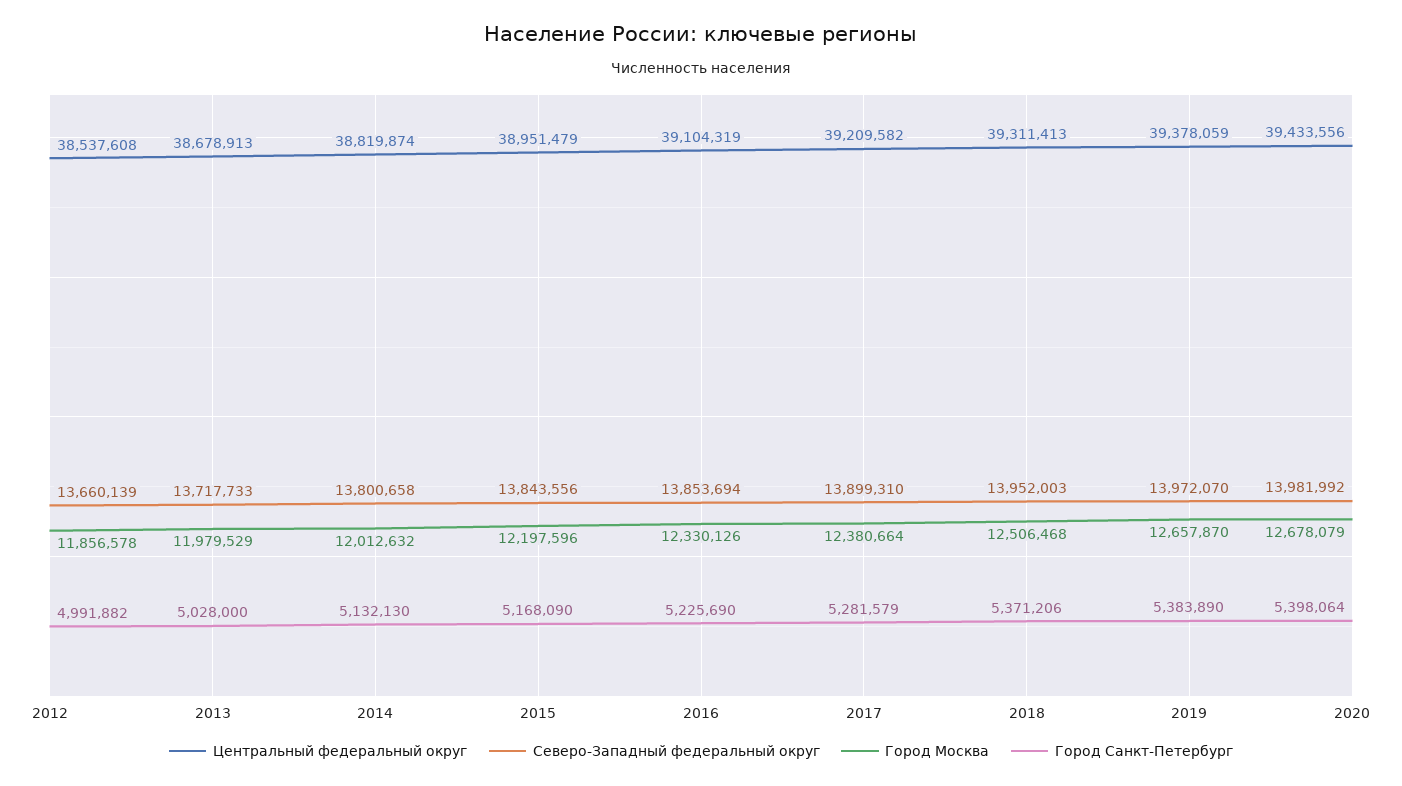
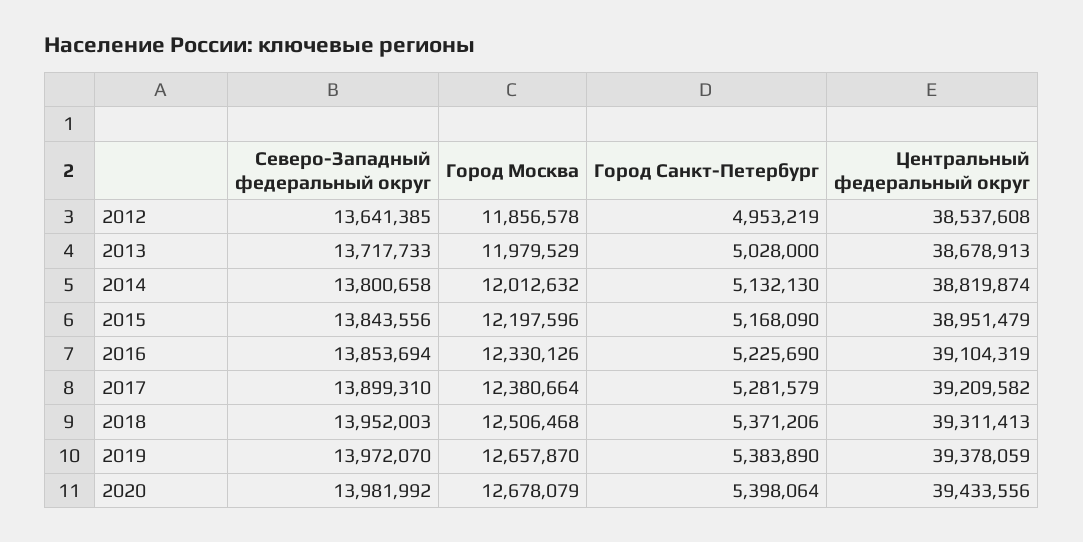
Северо-Западный федеральный округ, 2012: 13660139 -> 13641385
Город Санкт-Петербург, 2012: 4991882 -> 4953219

